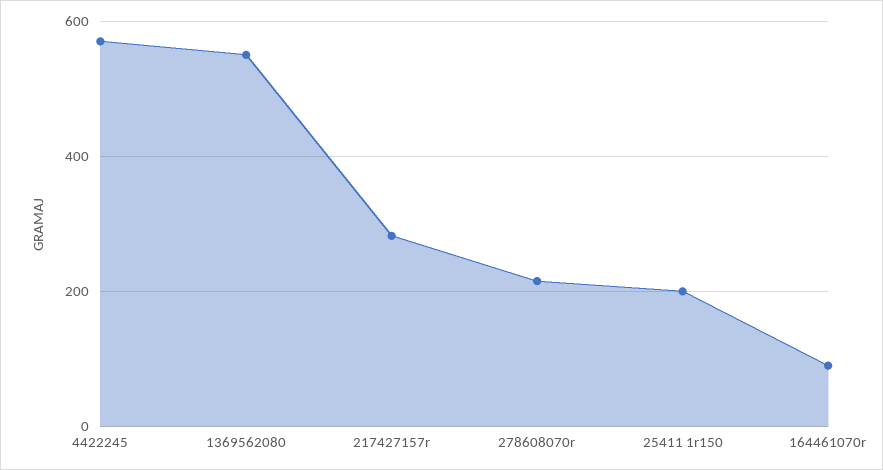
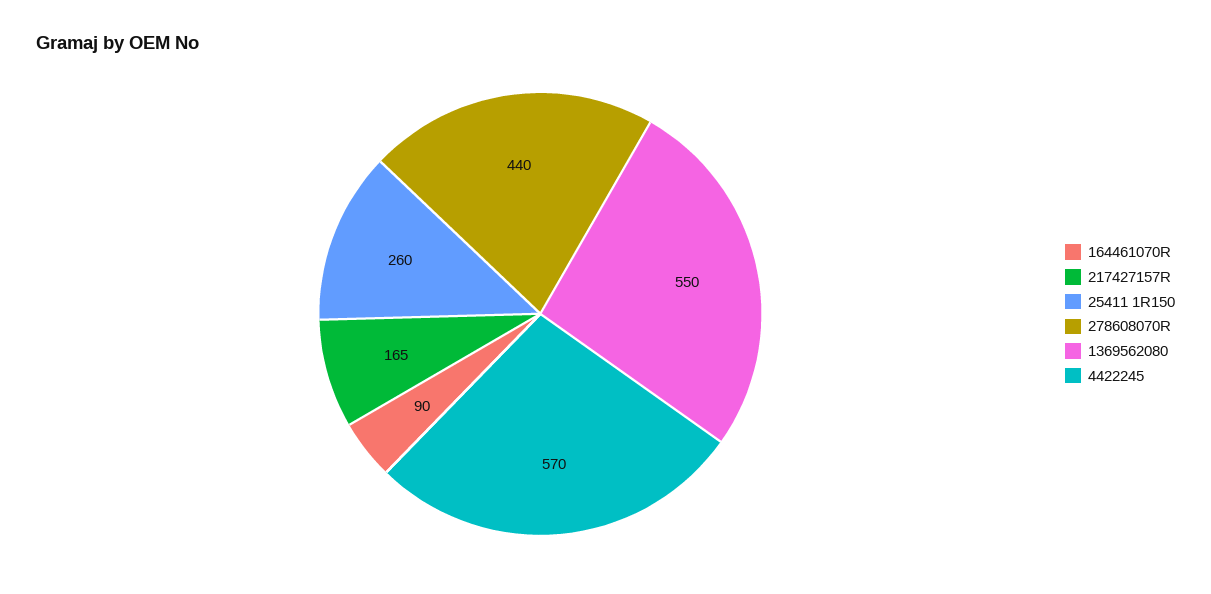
217427157r: 280 -> 165
278608070r: 220 -> 440
25411 1r150: 200 -> 260

